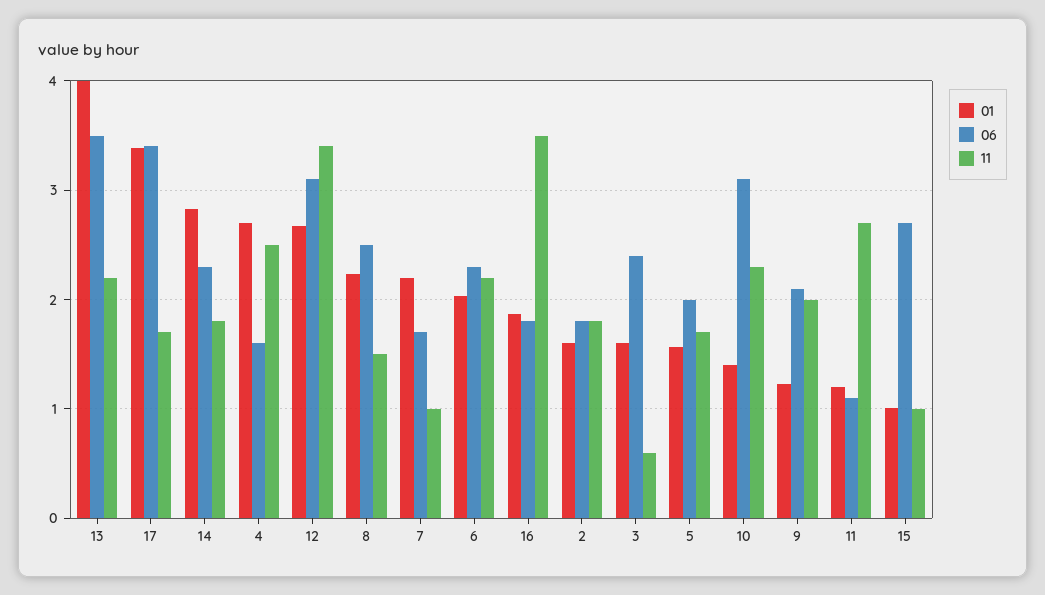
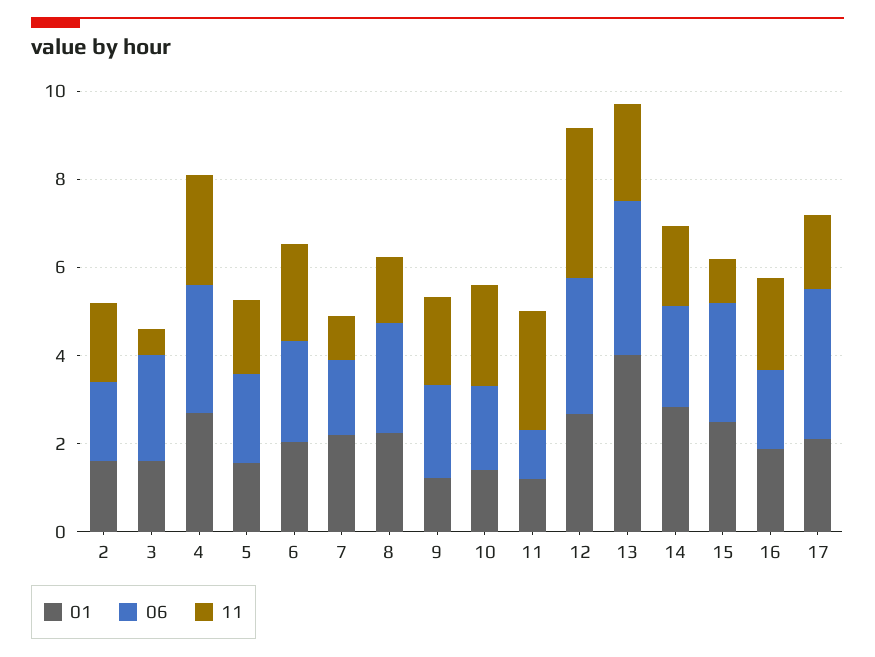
01, 17: 3.4 -> 2
06, 4: 1.6 -> 3
11, 16: 3.5 -> 2
06, 10: 3.1 -> 2
01, 15: 1 -> 2.5

